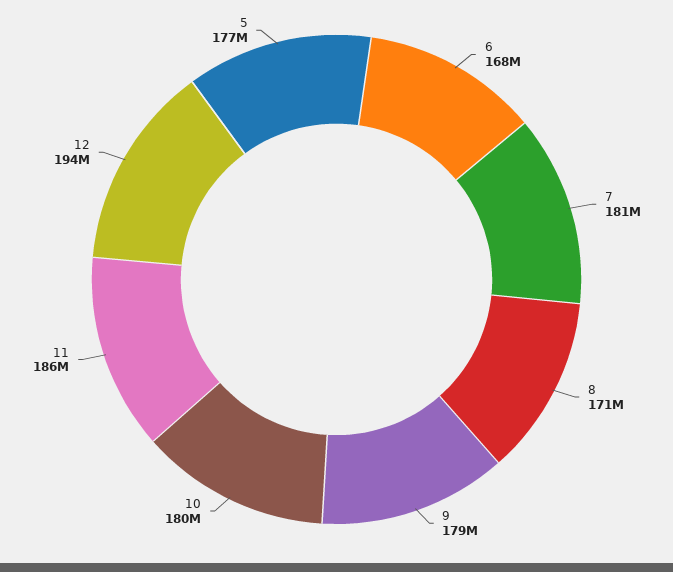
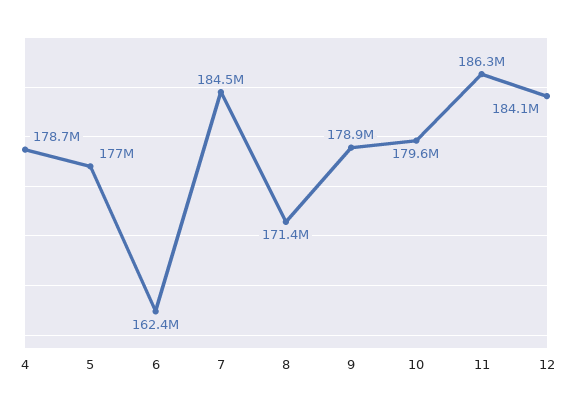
6: 168000000 -> 162400000
7: 181000000 -> 184500000
12: 194000000 -> 184100000
4: none -> 178700000

